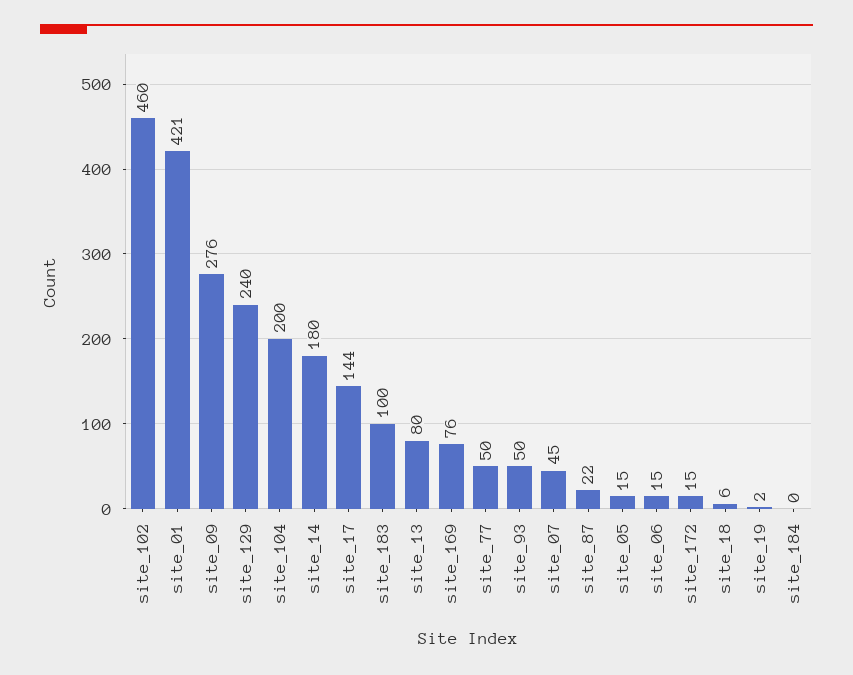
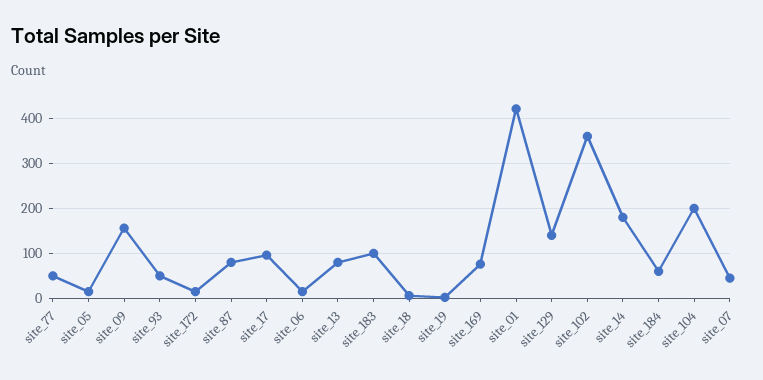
site_102: 460 -> 360
site_09: 276 -> 160
site_129: 240 -> 140
site_17: 144 -> 100
site_87: 22 -> 80
site_184: 0 -> 60

